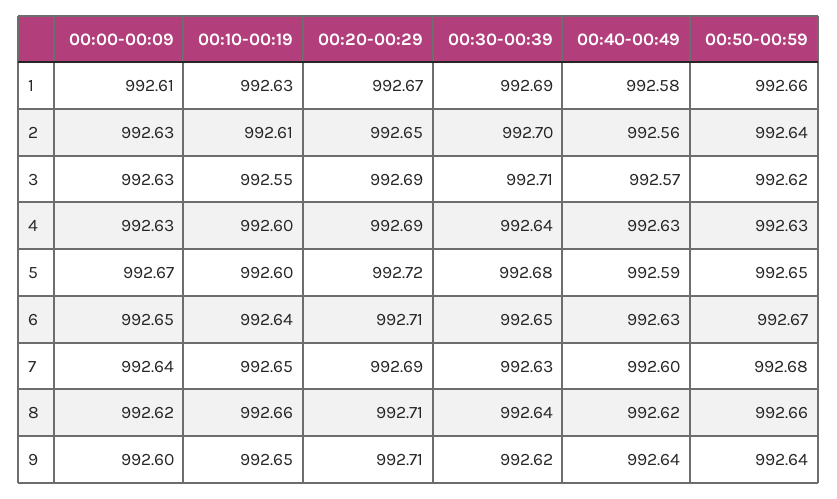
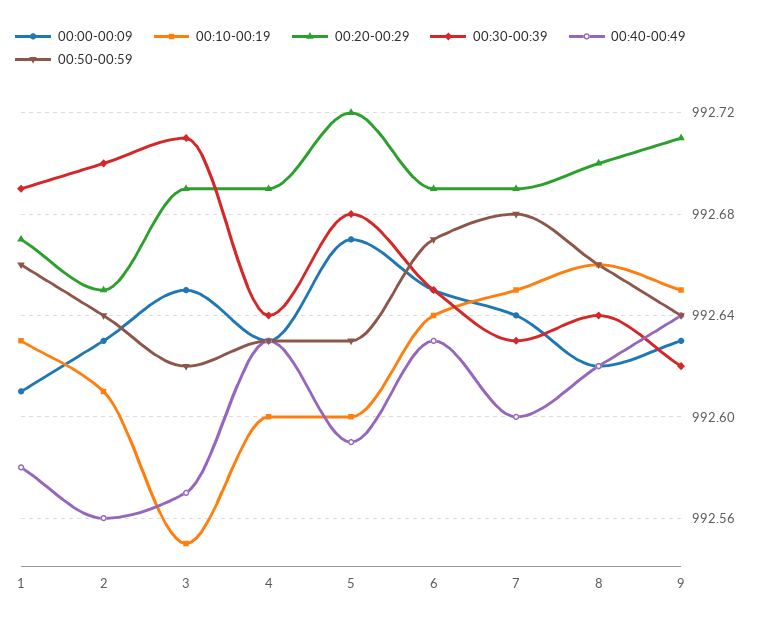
00:00-00:09, 3: 992.63 -> 992.65
00:50-00:59, 5: 992.65 -> 992.63
00:20-00:29, 6: 992.71 -> 992.69
00:20-00:29, 8: 992.71 -> 992.7
00:00-00:09, 9: 992.6 -> 992.63

